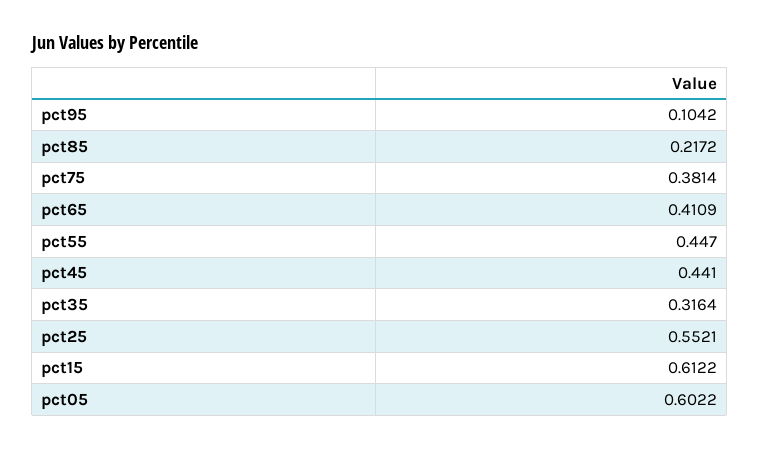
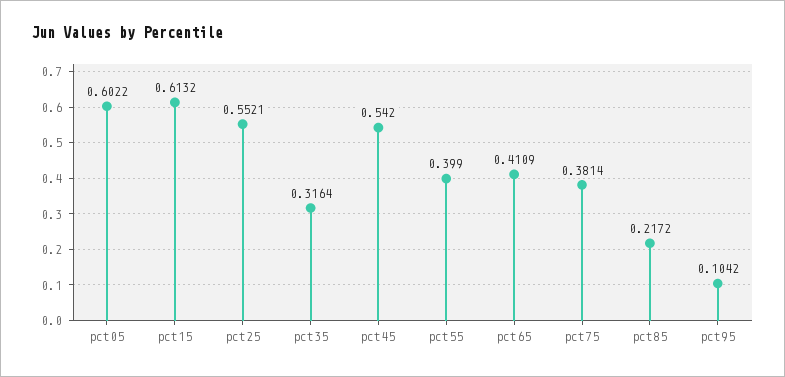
pct55: 0.447 -> 0.399
pct45: 0.441 -> 0.542
pct15: 0.6122 -> 0.6132

